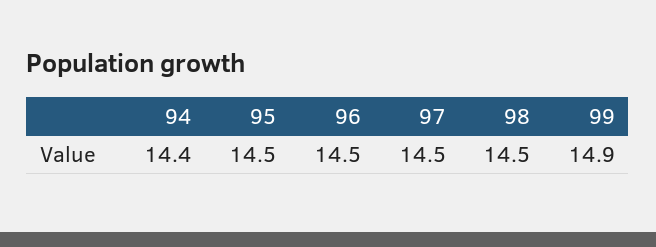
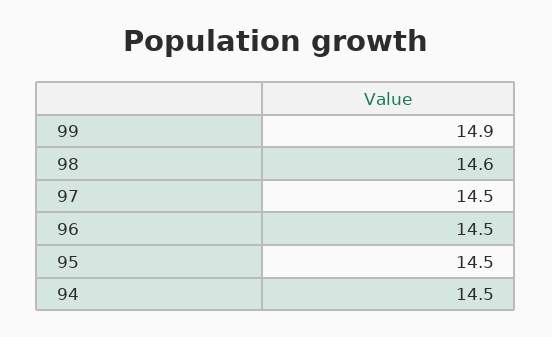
94: 14.4 -> 14.5
98: 14.5 -> 14.6

